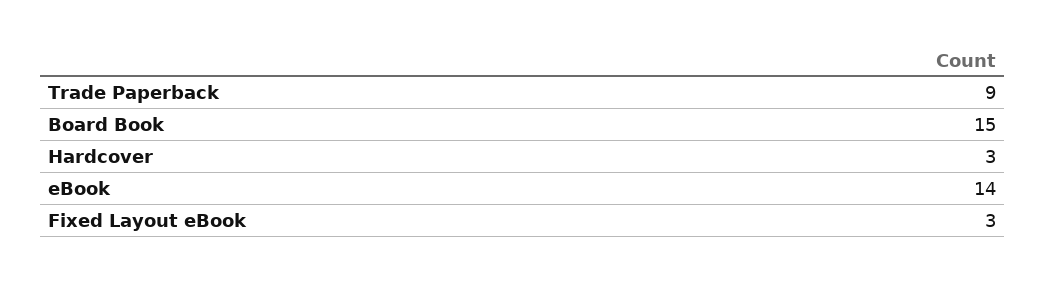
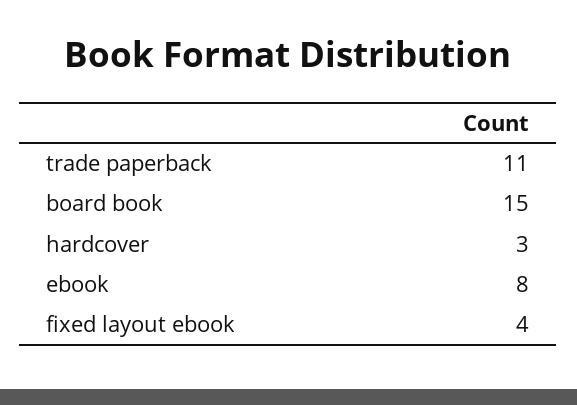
Trade Paperback: 9 -> 11
eBook: 14 -> 8
Fixed Layout eBook: 3 -> 4

